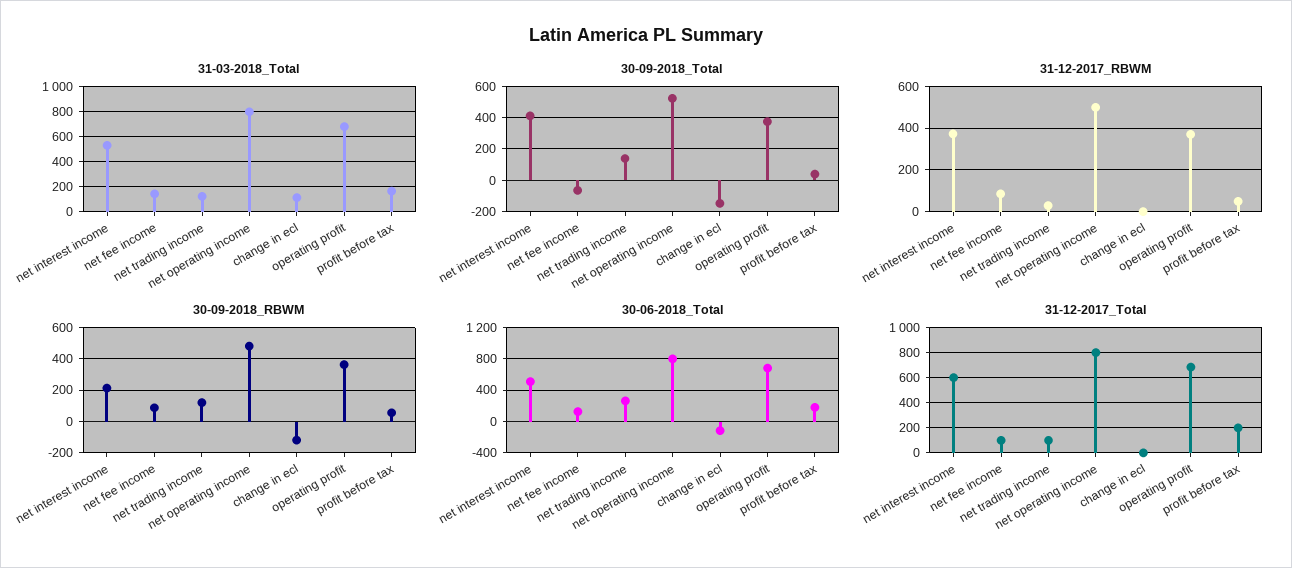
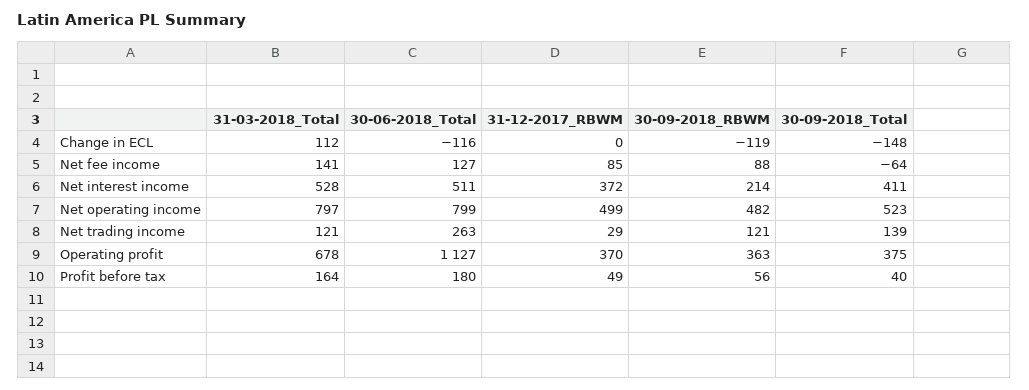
30-06-2018_Total, operating profit: 700 -> 1127
31-12-2017_Total, net interest income: 600 -> none
31-12-2017_Total, net fee income: 100 -> none
31-12-2017_Total, net trading income: 100 -> none
31-12-2017_Total, net operating income: 800 -> none
31-12-2017_Total, change in ecl: 0 -> none
31-12-2017_Total, operating profit: 700 -> none
31-12-2017_Total, profit before tax: 200 -> none

